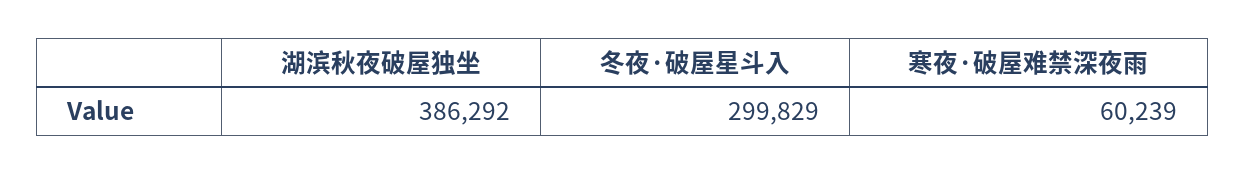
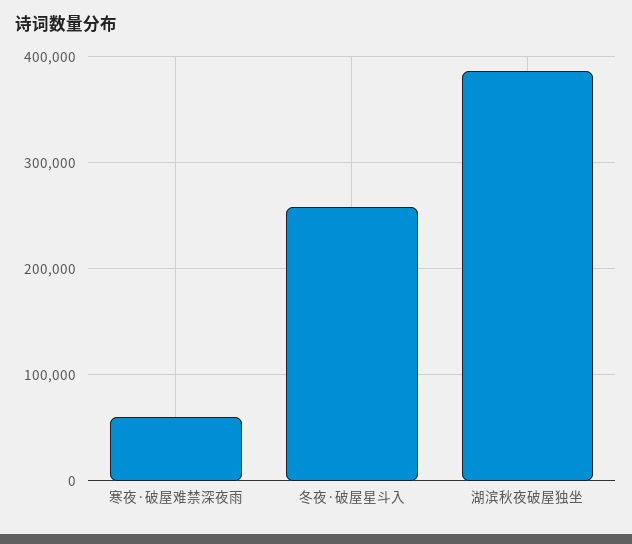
冬夜·破屋星斗入: 299829 -> 260000

